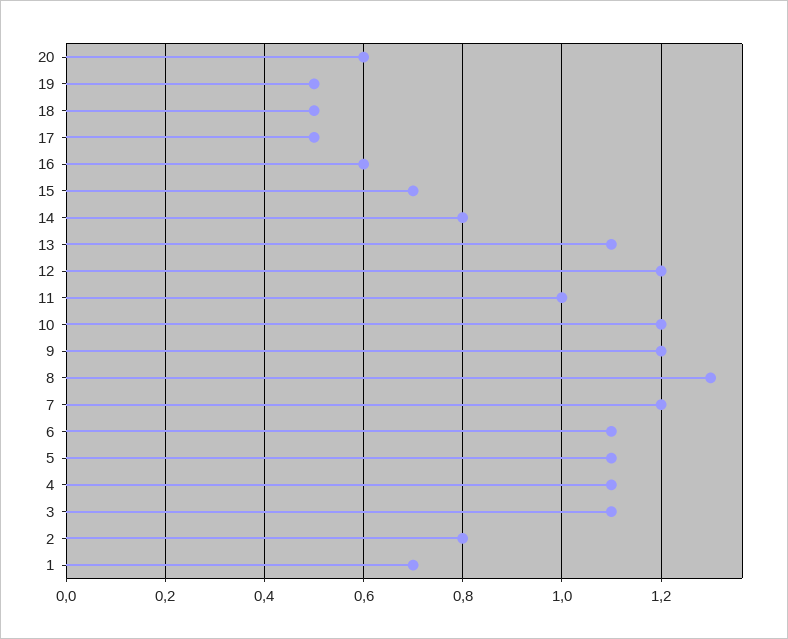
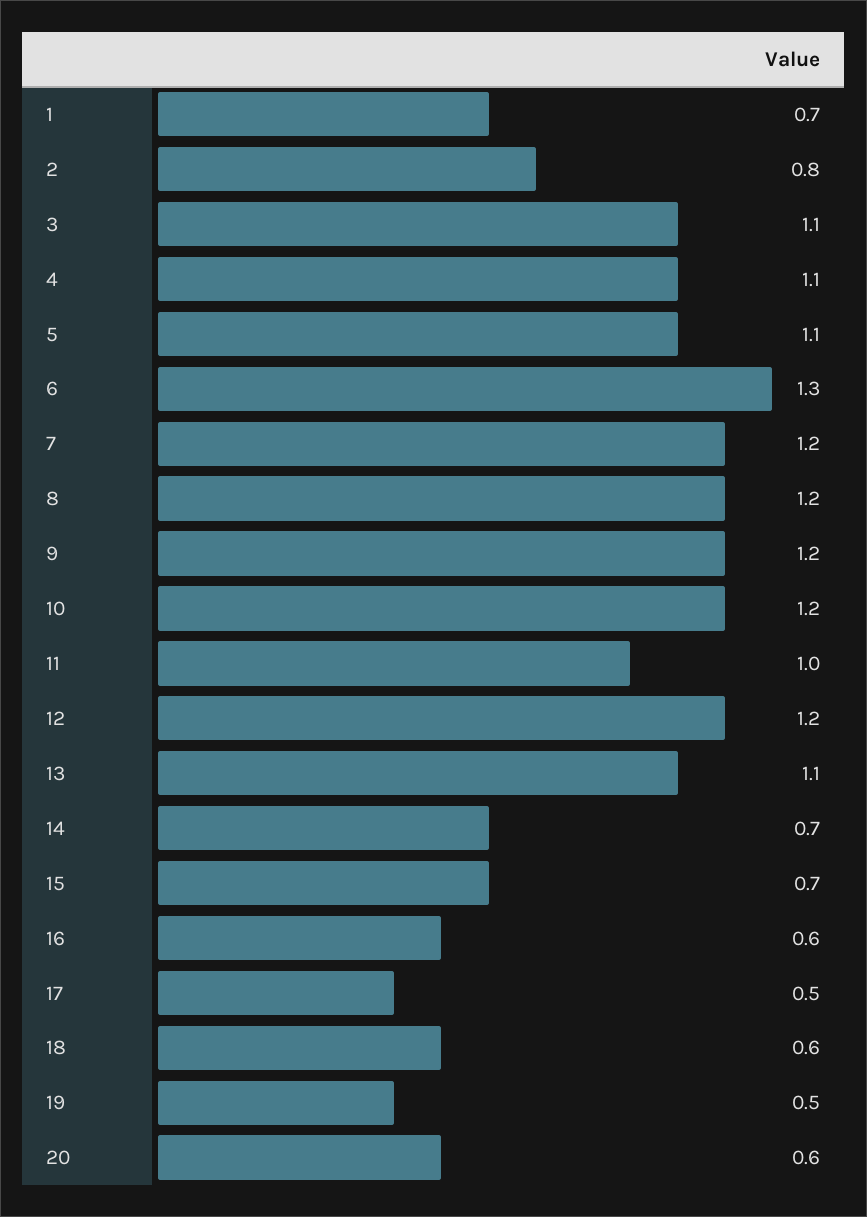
18: 0.5 -> 0.6
14: 0.8 -> 0.7
8: 1.3 -> 1.2
6: 1.1 -> 1.3

